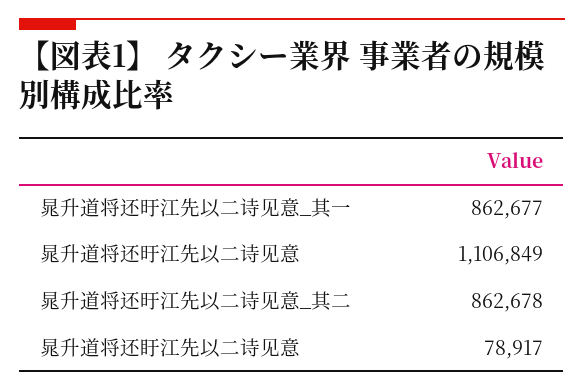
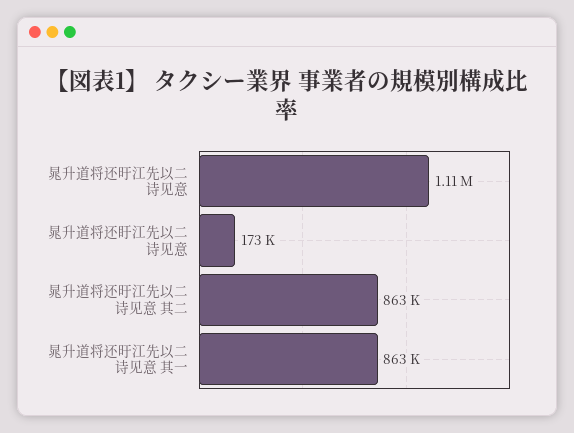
晁升道将还盱江先以二诗见意: 78917 -> 173000

